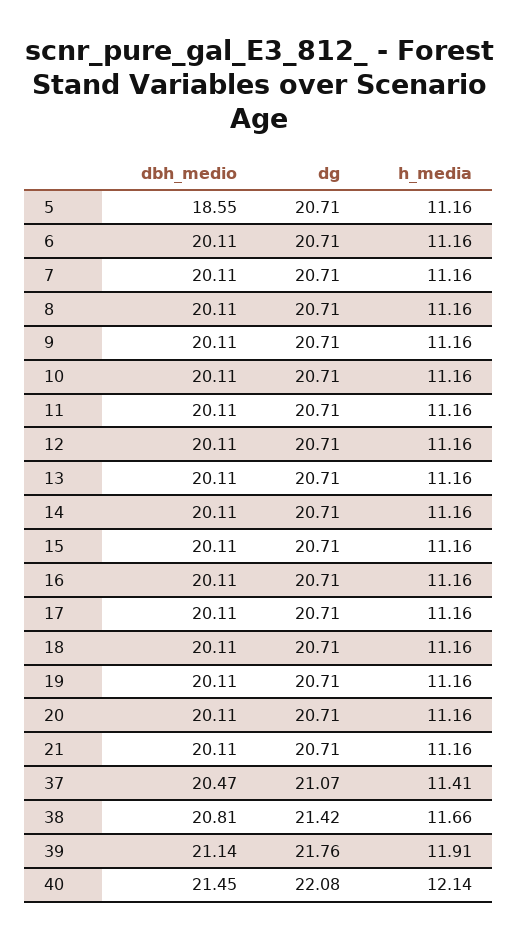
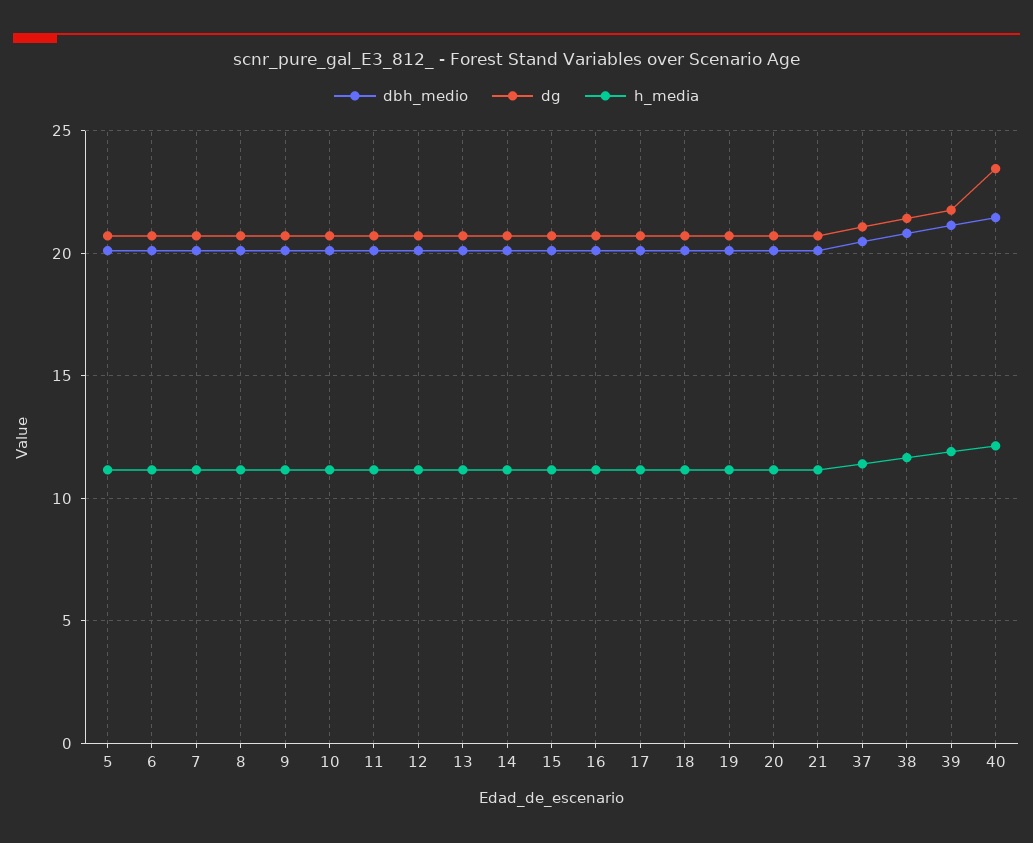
dbh_medio, 5: 18.55 -> 20
dg, 40: 22.08 -> 23.5

